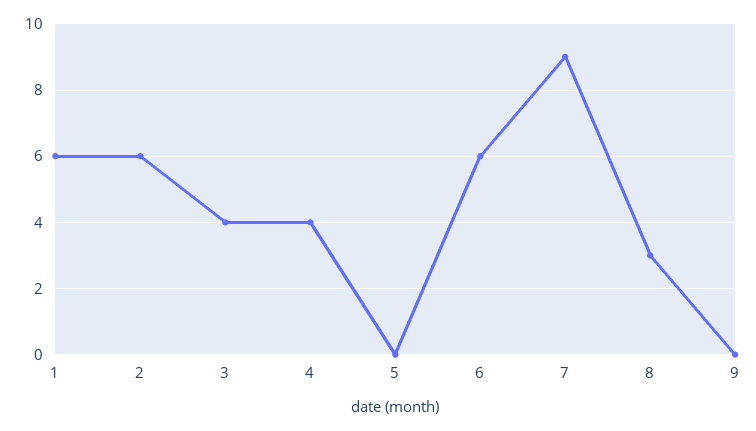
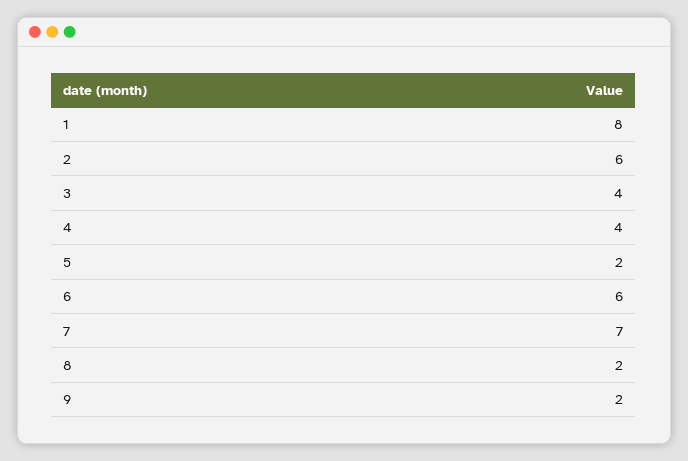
1: 6 -> 8
5: 0 -> 2
7: 9 -> 7
8: 3 -> 2
9: 0 -> 2

